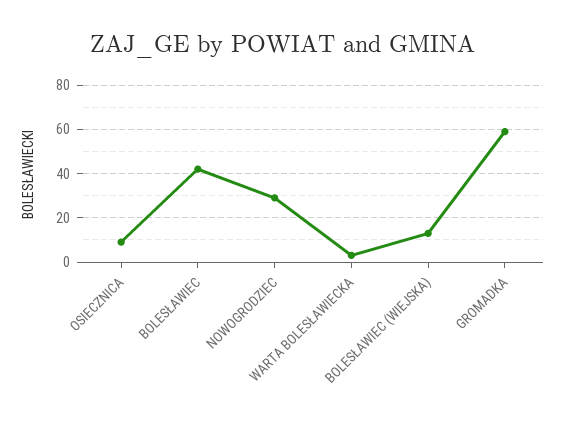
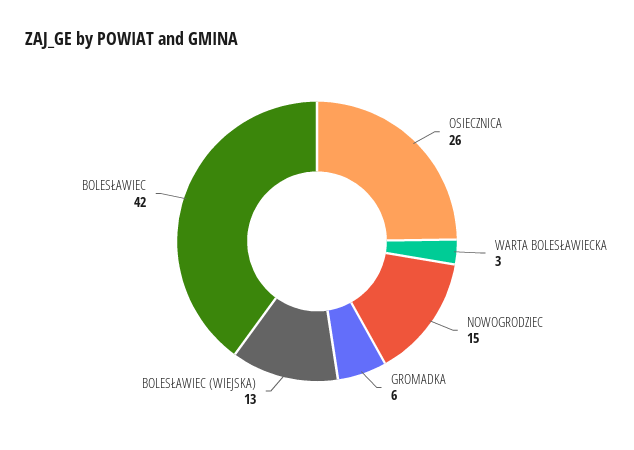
OSIECZNICA: 10 -> 26
NOWOGRODZIEC: 30 -> 15
GROMADKA: 60 -> 6

